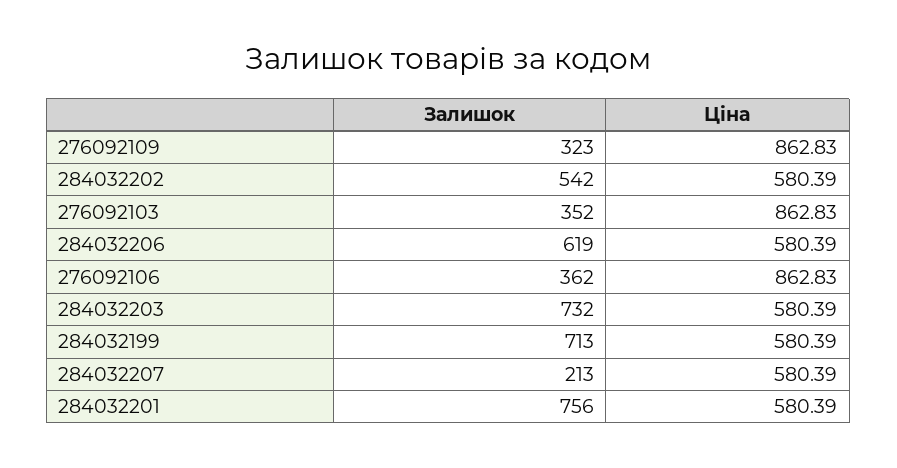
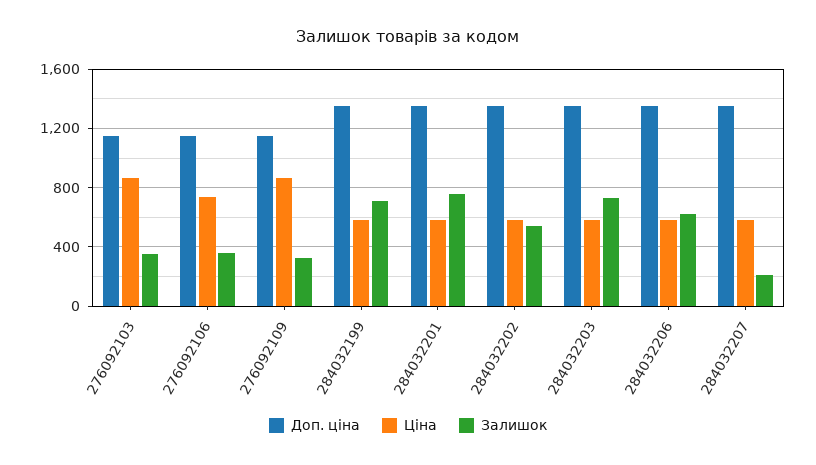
Ціна, 276092106: 862.83 -> 750
Доп. ціна, 276092103: none -> 1150
Доп. ціна, 276092106: none -> 1150
Доп. ціна, 276092109: none -> 1150
Доп. ціна, 284032199: none -> 1350
Доп. ціна, 284032201: none -> 1350
Доп. ціна, 284032202: none -> 1350
Доп. ціна, 284032203: none -> 1350
Доп. ціна, 284032206: none -> 1350
Доп. ціна, 284032207: none -> 1350

